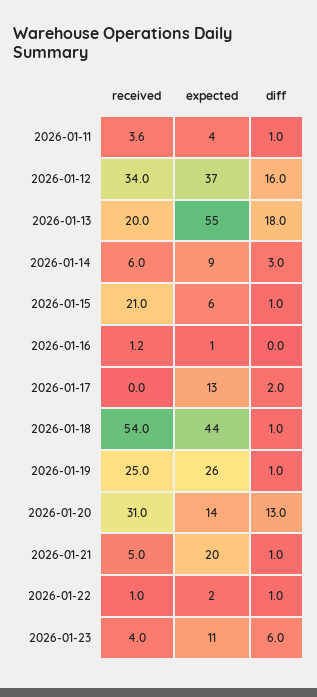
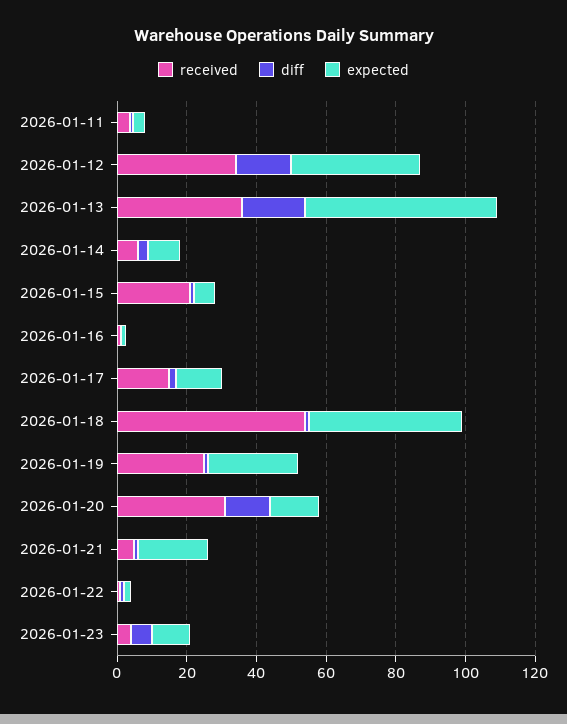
received, 2026-01-13: 20 -> 35
received, 2026-01-17: 0 -> 15

